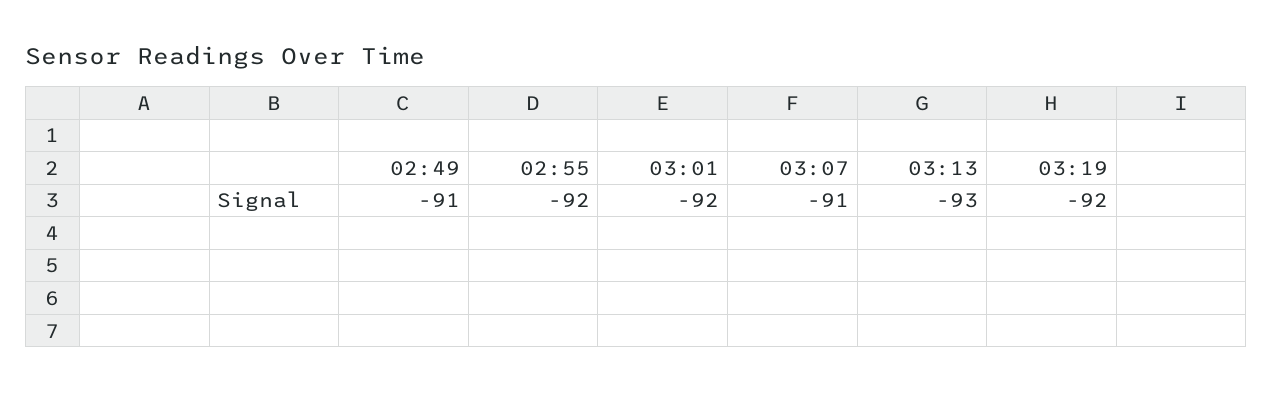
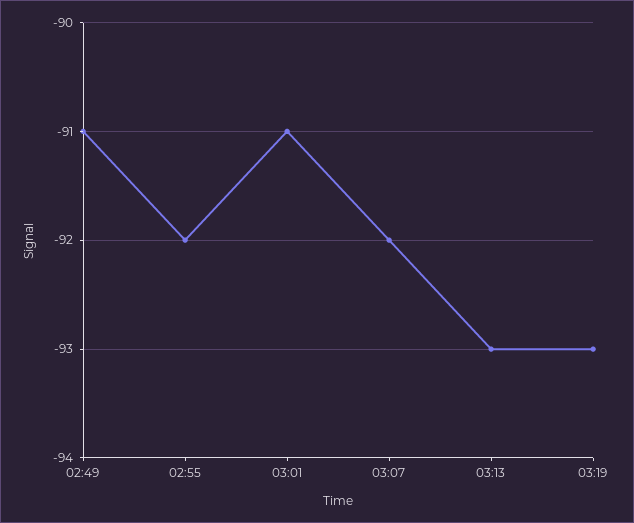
03:01: -92 -> -91
03:07: -91 -> -92
03:19: -92 -> -93

